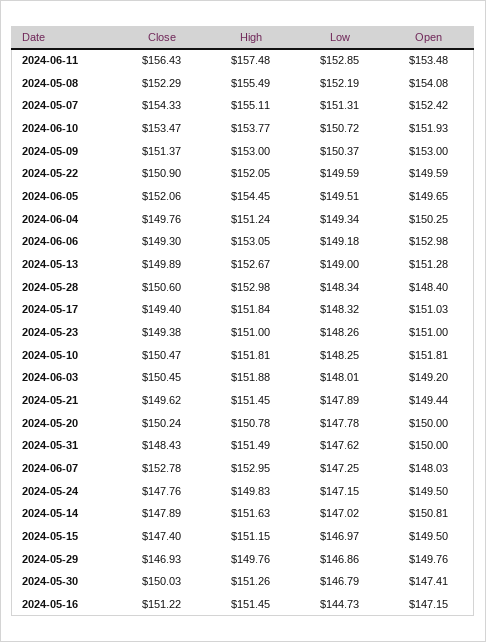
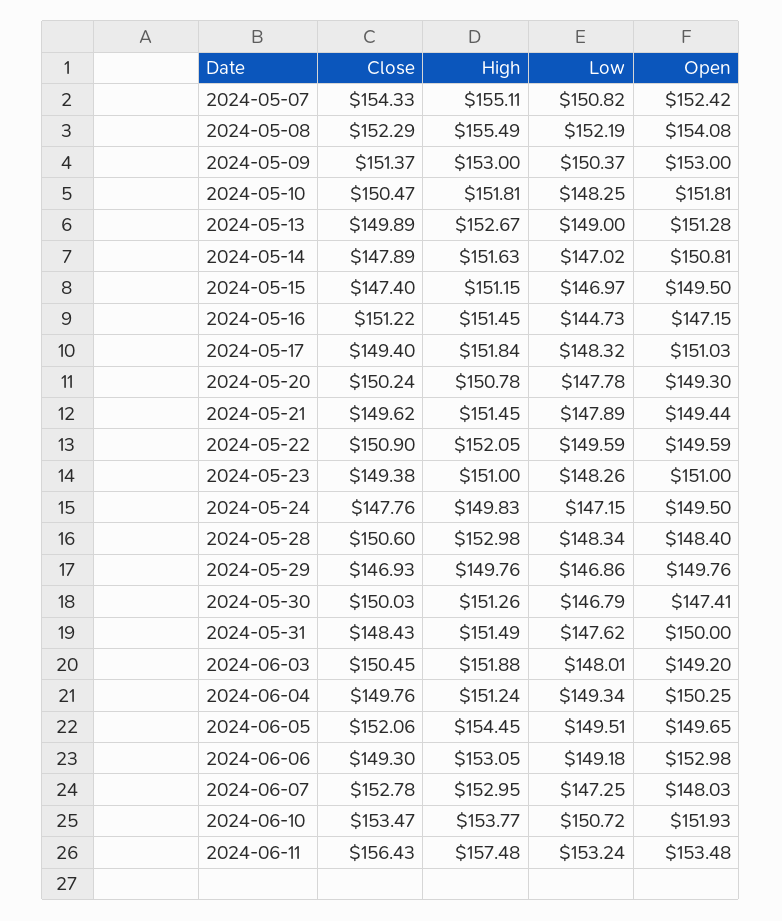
Low, 2024-06-11: 152.85 -> 153.24
Low, 2024-05-07: 151.31 -> 150.82
Open, 2024-05-20: 150 -> 149.3

